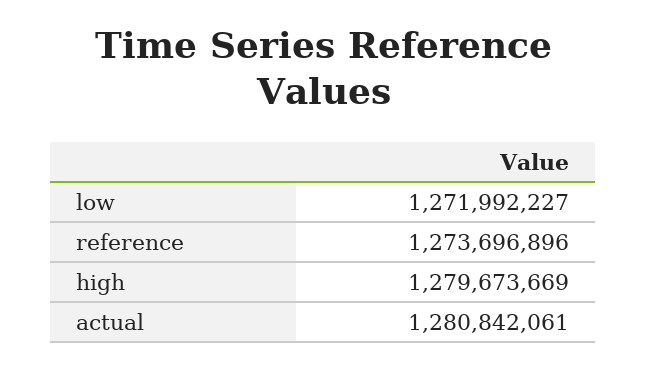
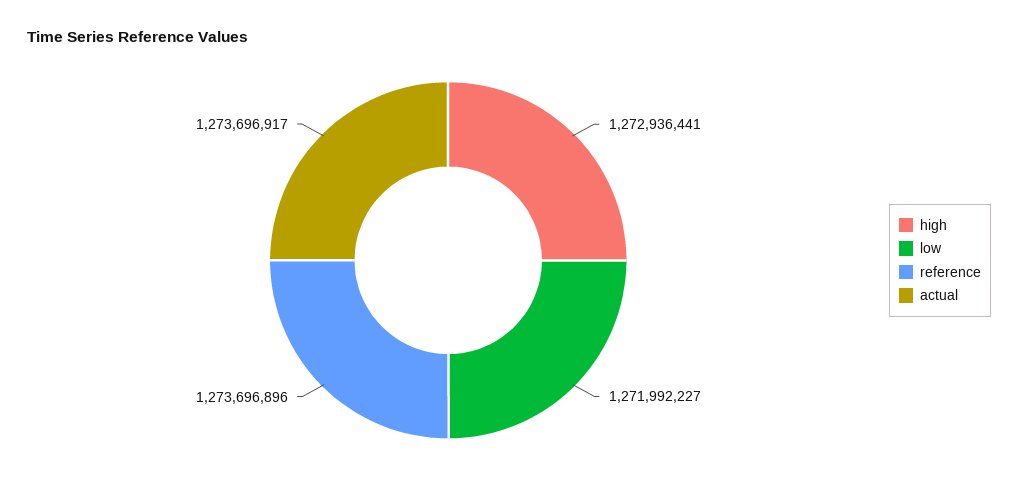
high: 1279673669 -> 1272936441
actual: 1280842061 -> 1273696917

